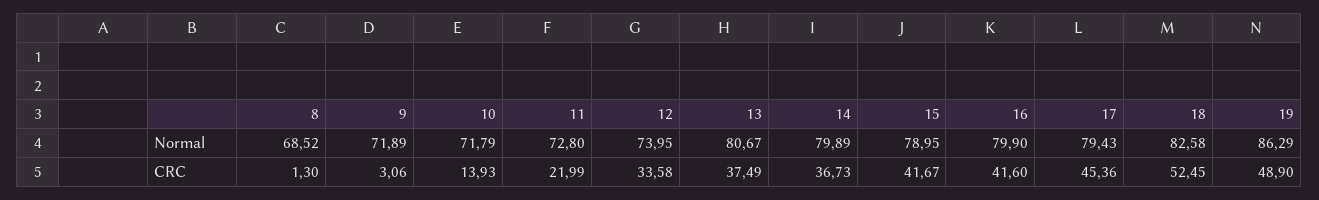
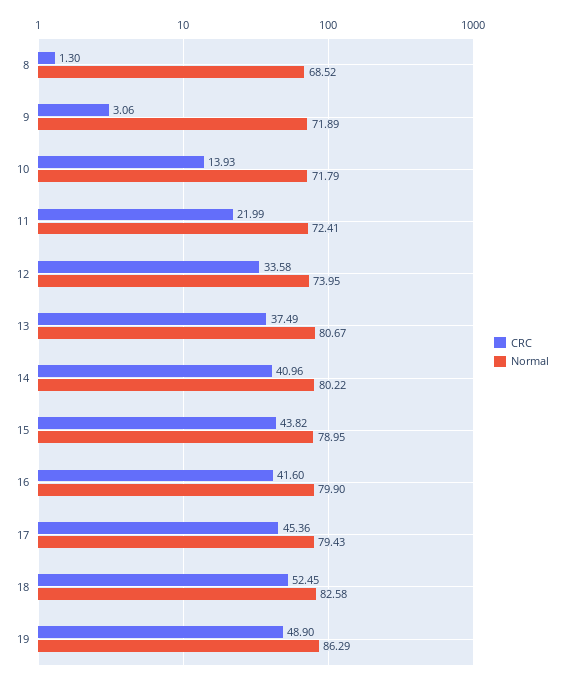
Normal, 11: 72.8 -> 72.41
Normal, 14: 79.89 -> 80.22
CRC, 14: 36.73 -> 40.96
CRC, 15: 41.67 -> 43.82

